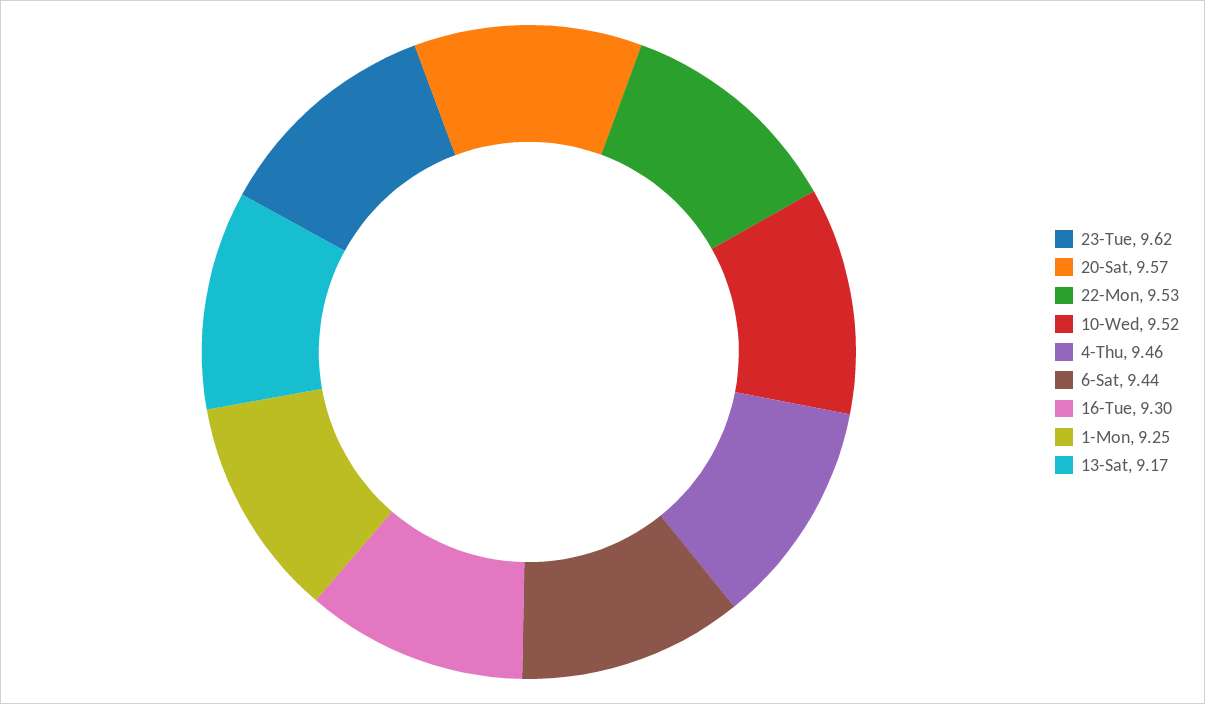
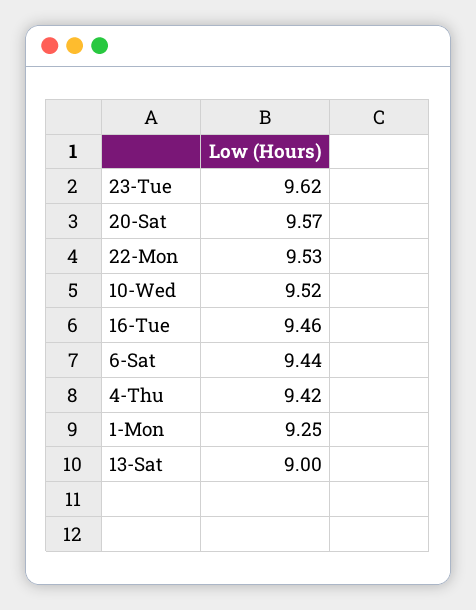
4-Thu: 9.46 -> 9.42
16-Tue: 9.3 -> 9.46
13-Sat: 9.17 -> 9

